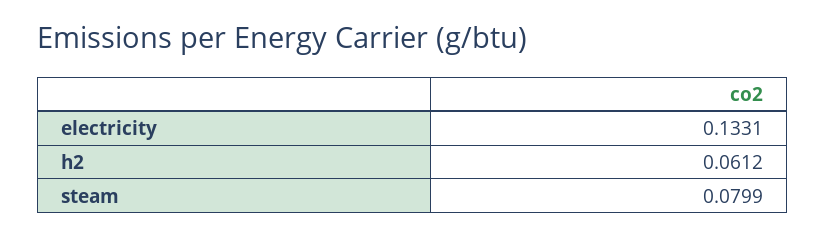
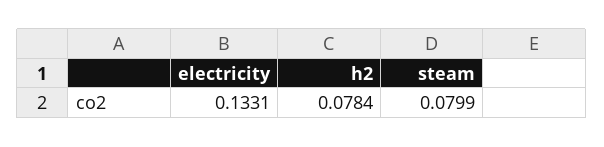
h2: 0.0612 -> 0.0784

